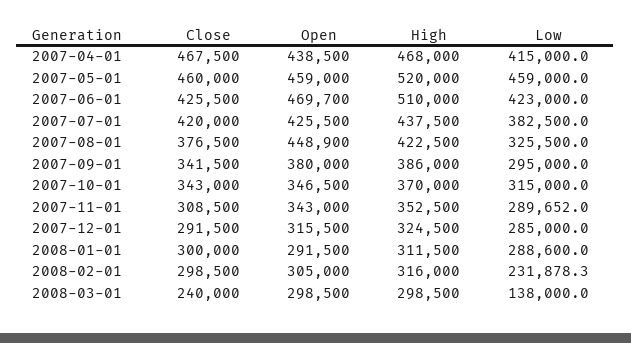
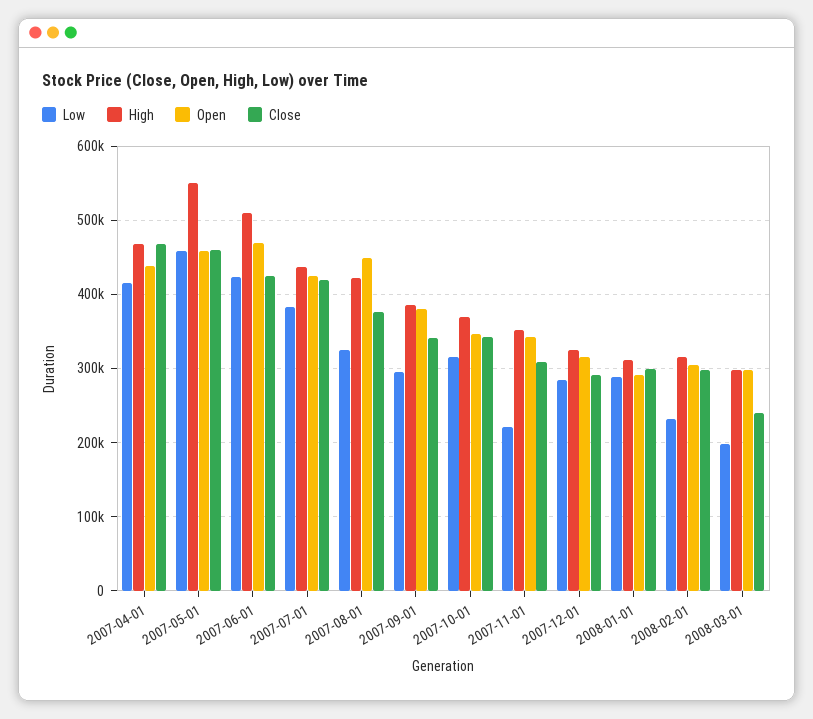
High, 2007-05-01: 520000 -> 550000
Low, 2007-11-01: 289652 -> 220000
Low, 2008-03-01: 138000 -> 200000

